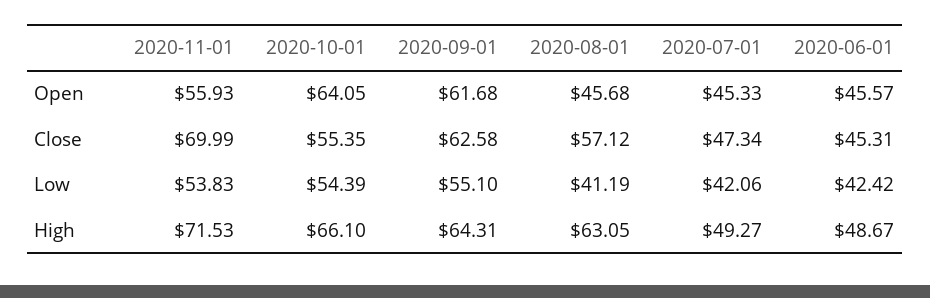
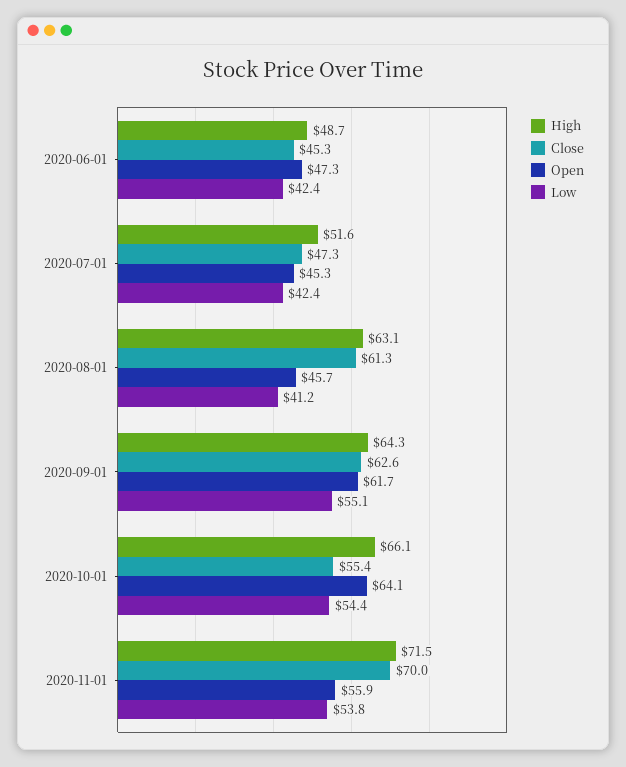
Open, 2020-06-01: 45.57 -> 47.3
Close, 2020-08-01: 57.12 -> 61.3
Low, 2020-07-01: 42.06 -> 42.4
High, 2020-07-01: 49.27 -> 51.6

